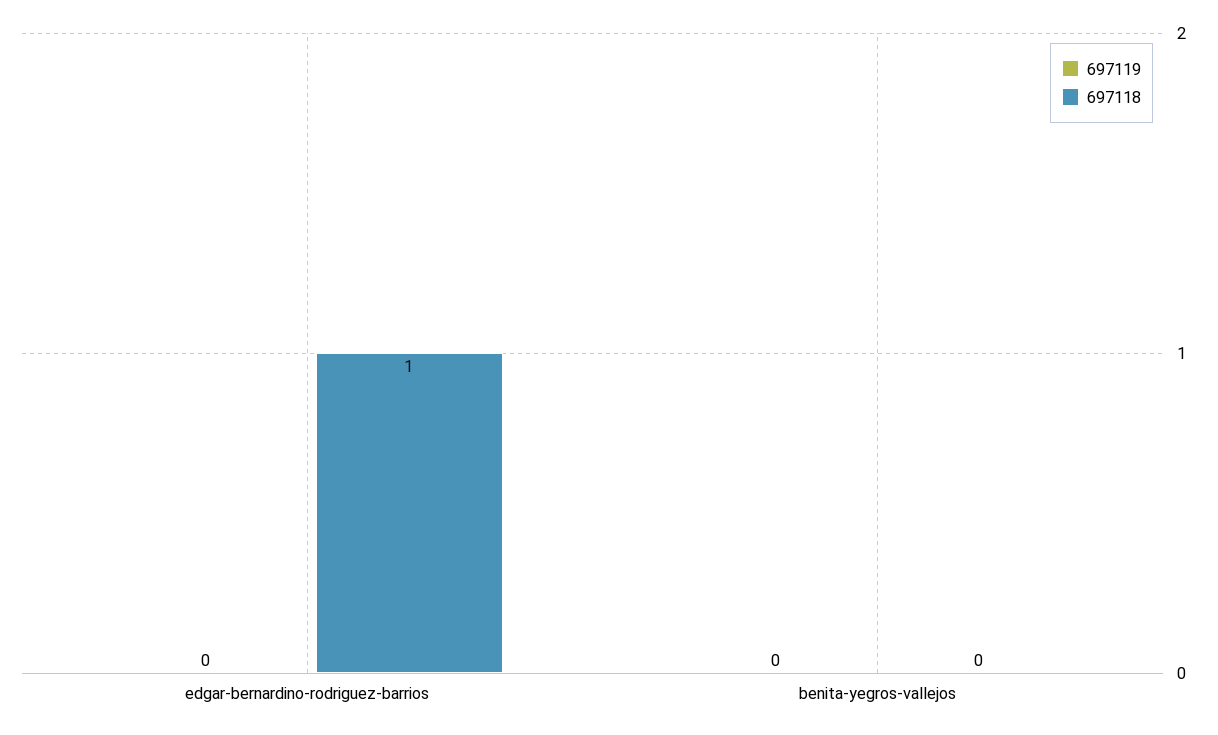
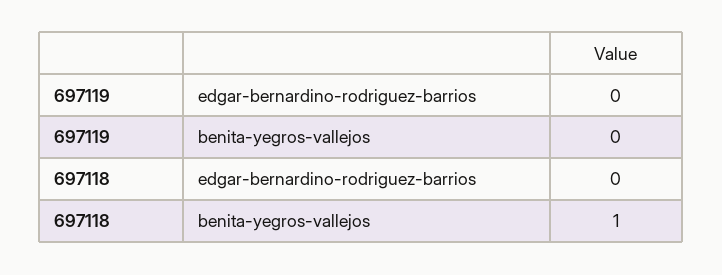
697118, edgar-bernardino-rodriguez-barrios: 1 -> 0
697118, benita-yegros-vallejos: 0 -> 1

